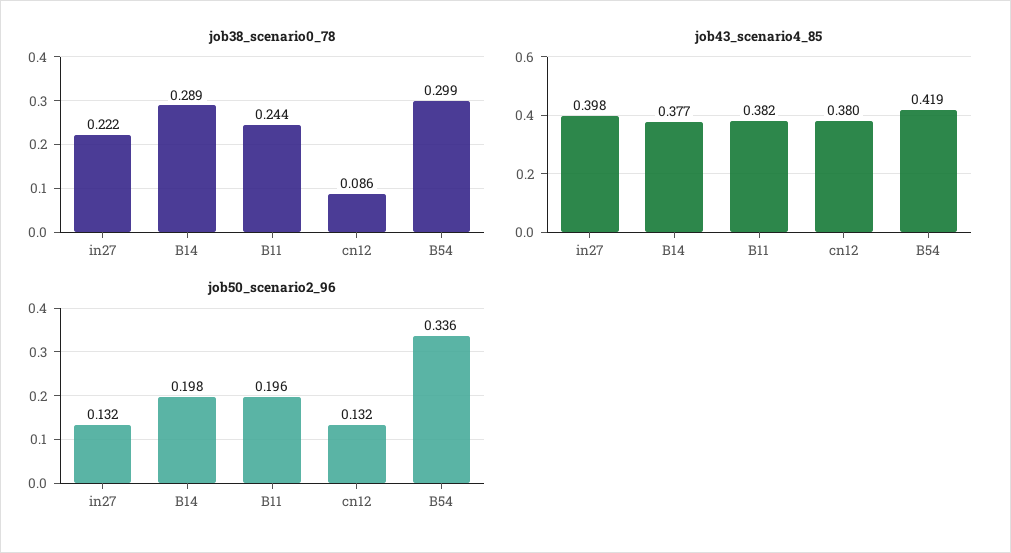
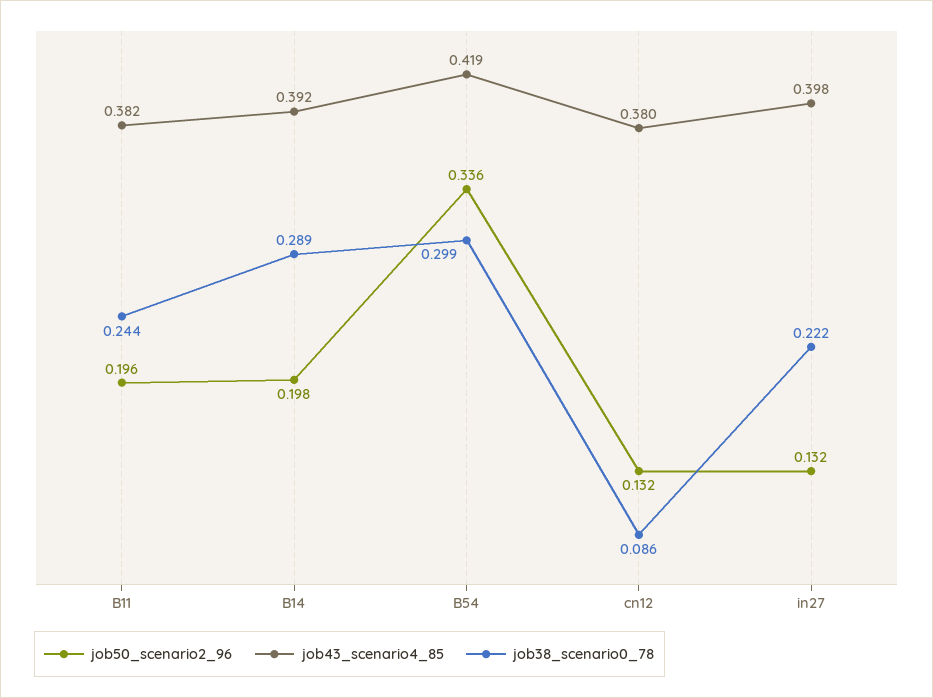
job43_scenario4_85, B14: 0.377 -> 0.392

